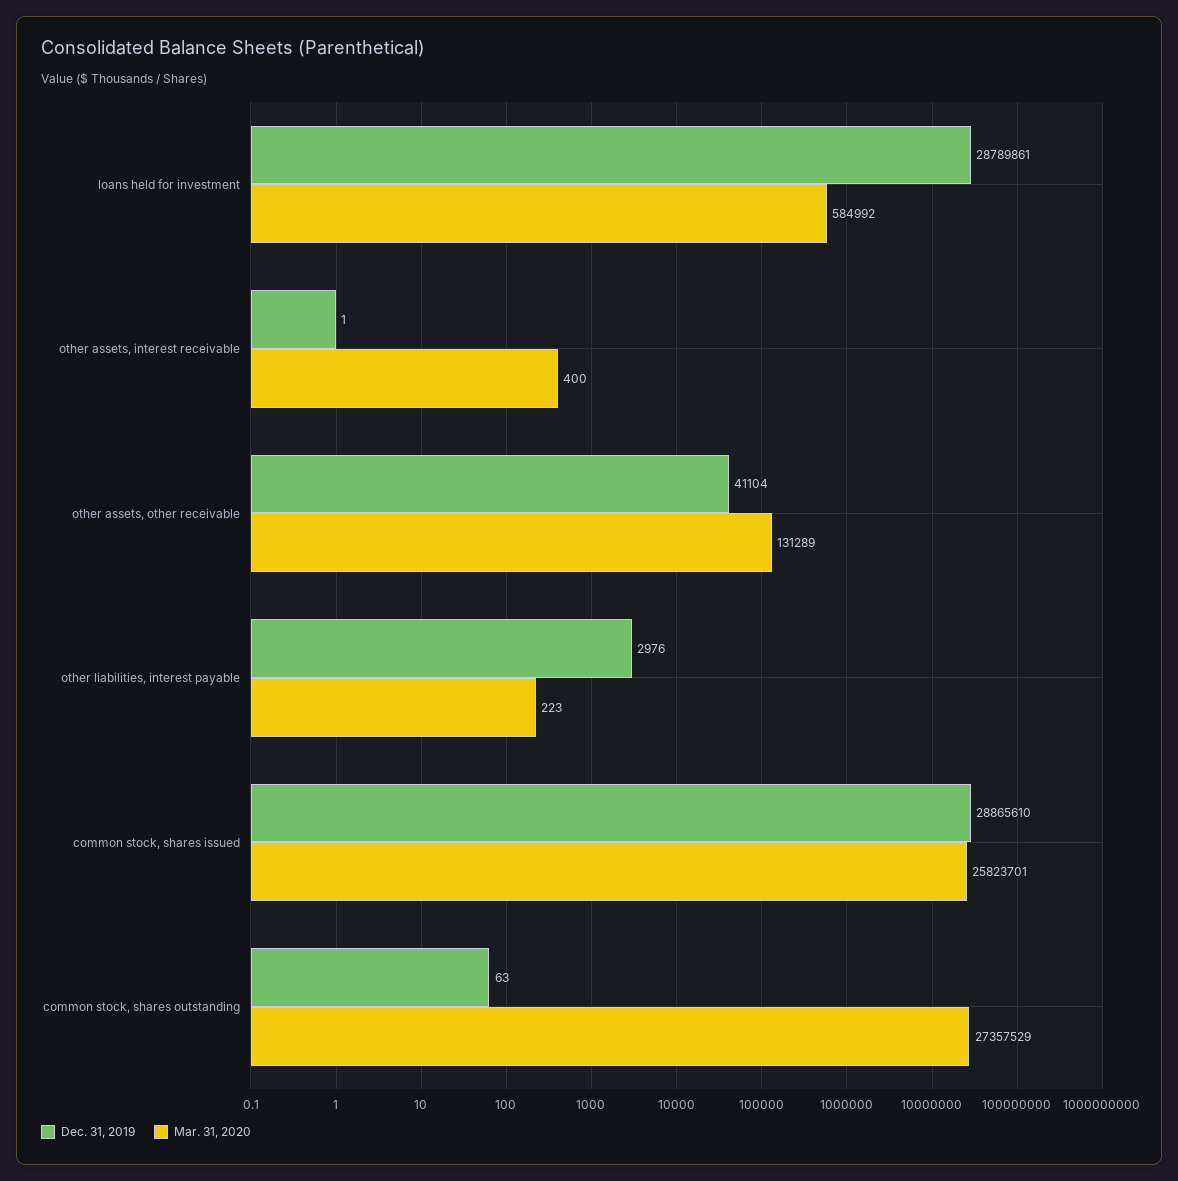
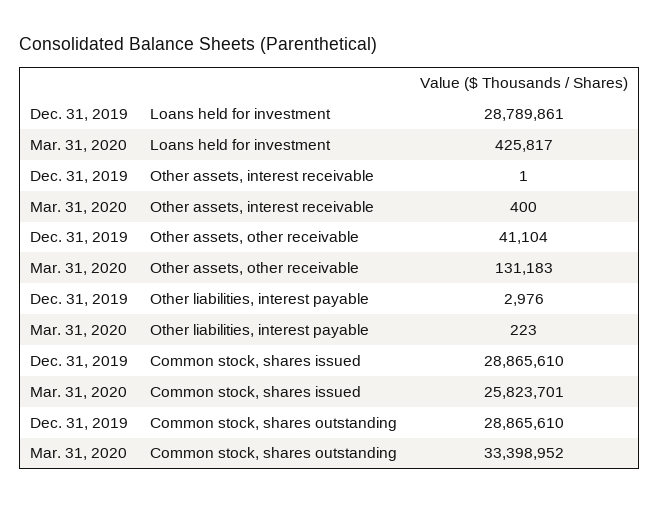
Mar. 31, 2020, loans held for investment: 584992 -> 425817
Mar. 31, 2020, other assets, other receivable: 131289 -> 131183
Dec. 31, 2019, common stock, shares outstanding: 63 -> 28865610
Mar. 31, 2020, common stock, shares outstanding: 27357529 -> 33398952

